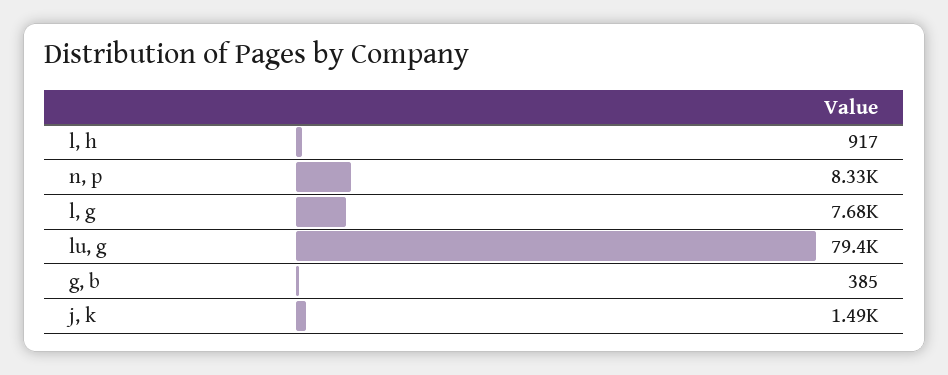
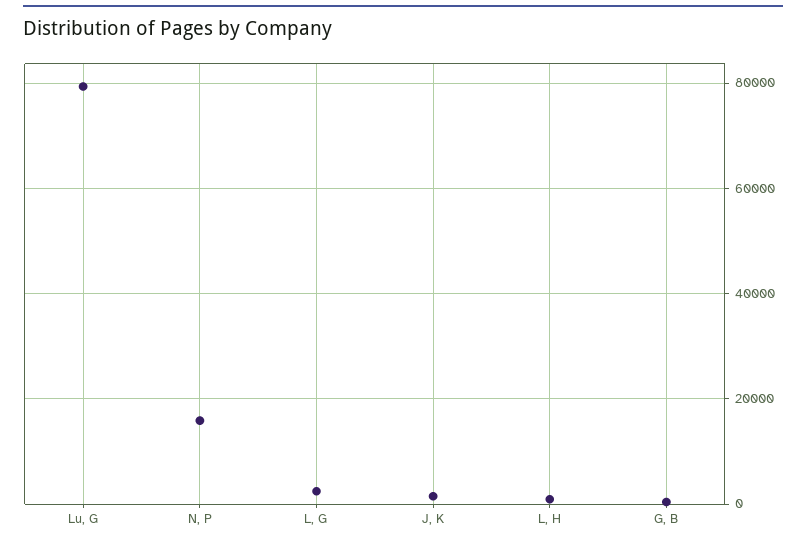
n, p: 8330 -> 16000
l, g: 7680 -> 2000

